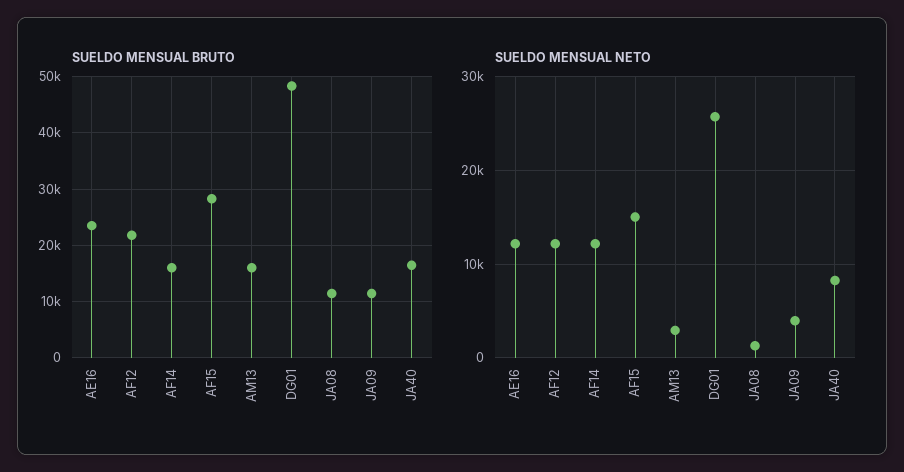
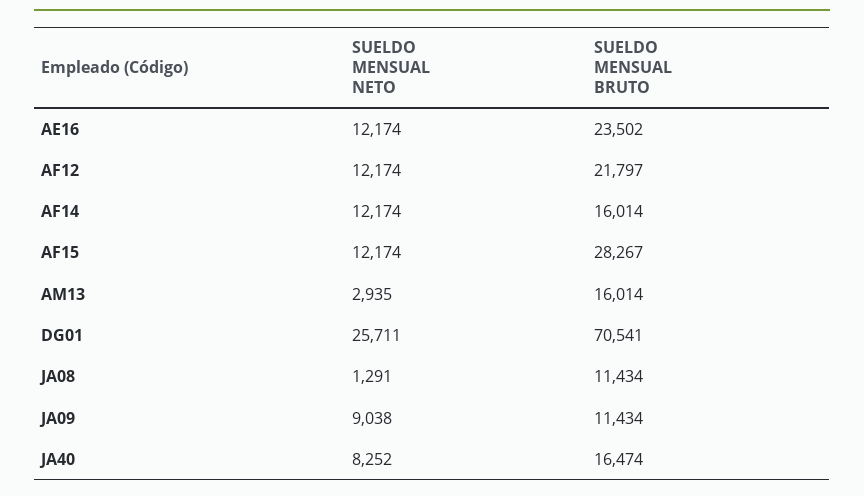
SUELDO MENSUAL BRUTO, DG01: 48000 -> 70541
SUELDO MENSUAL NETO, AF15: 15000 -> 12174
SUELDO MENSUAL NETO, JA09: 4000 -> 9038

